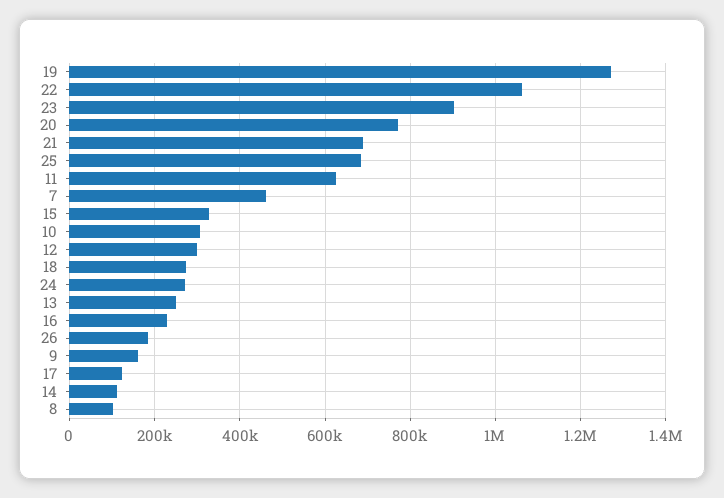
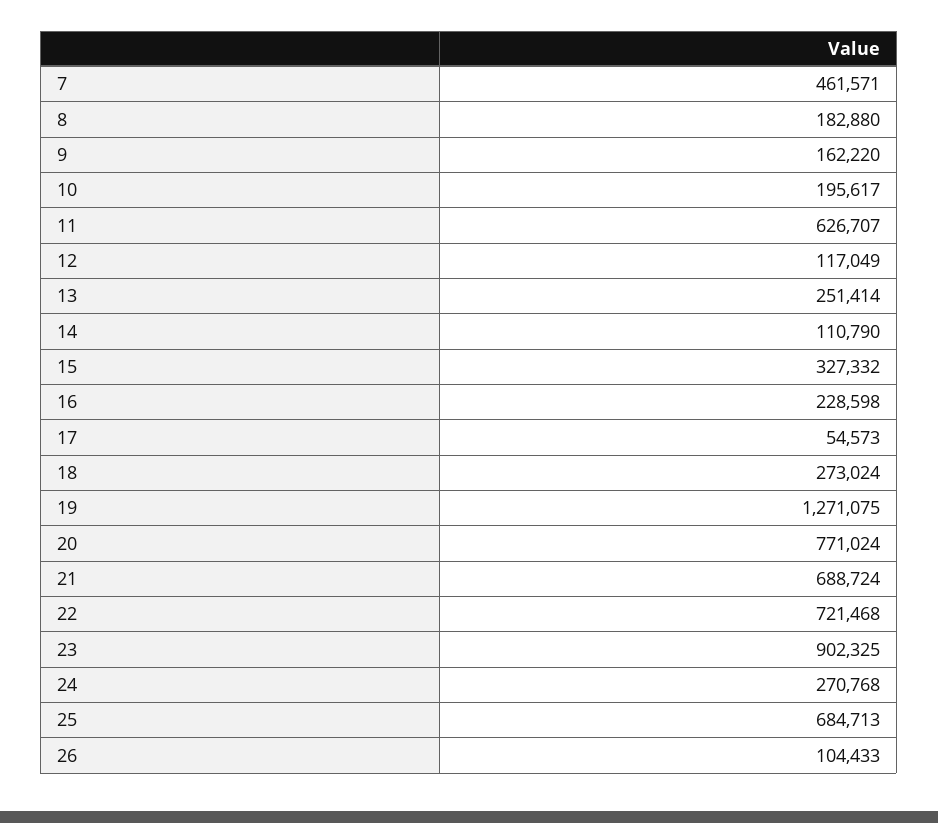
22: 1060000 -> 721468
10: 300000 -> 195617
12: 300000 -> 117049
26: 180000 -> 104433
17: 120000 -> 54573
8: 100000 -> 182880

